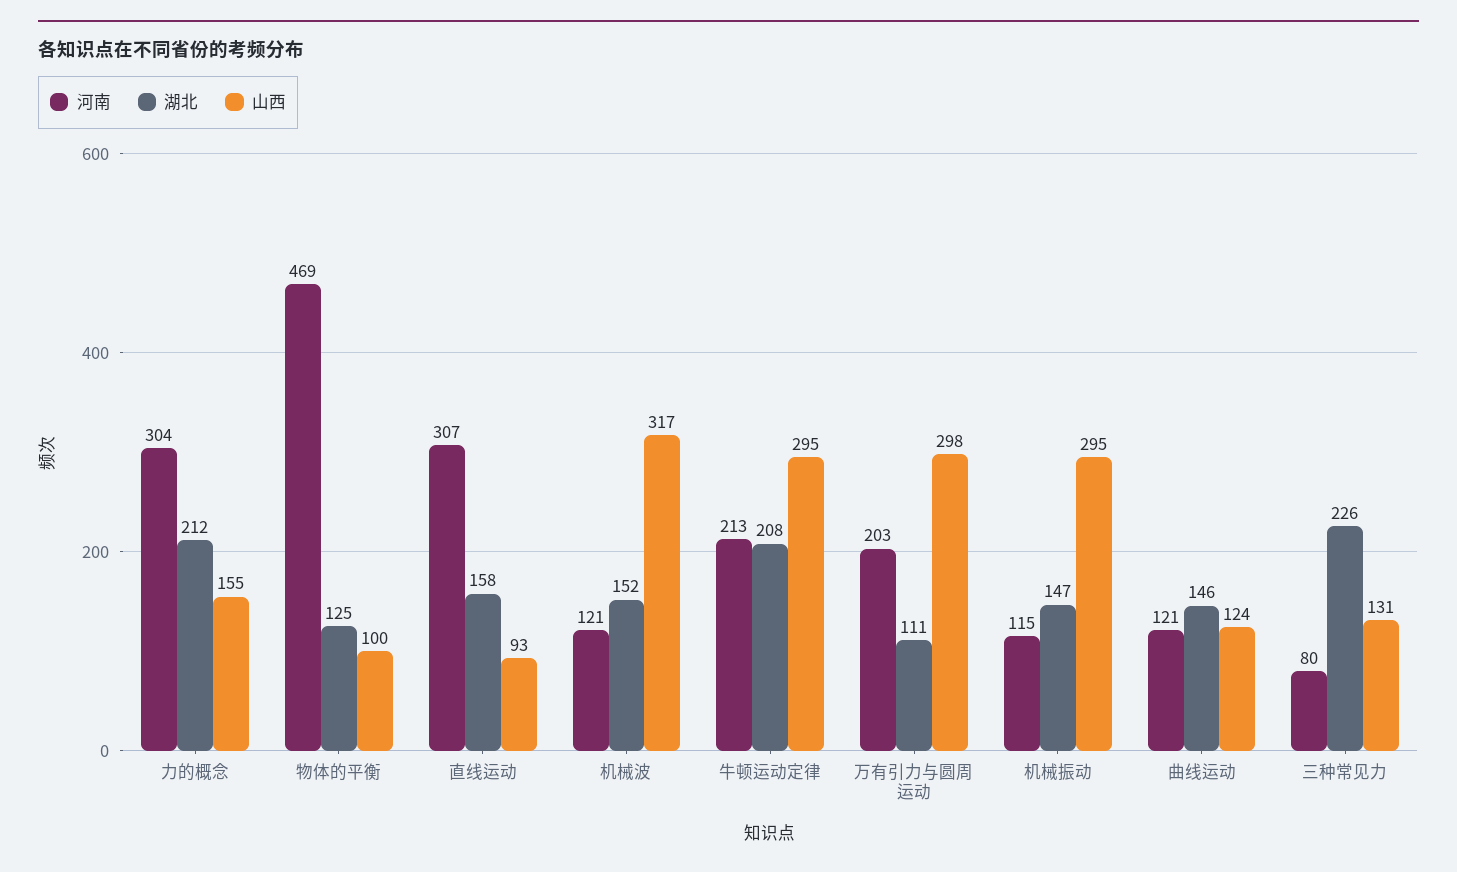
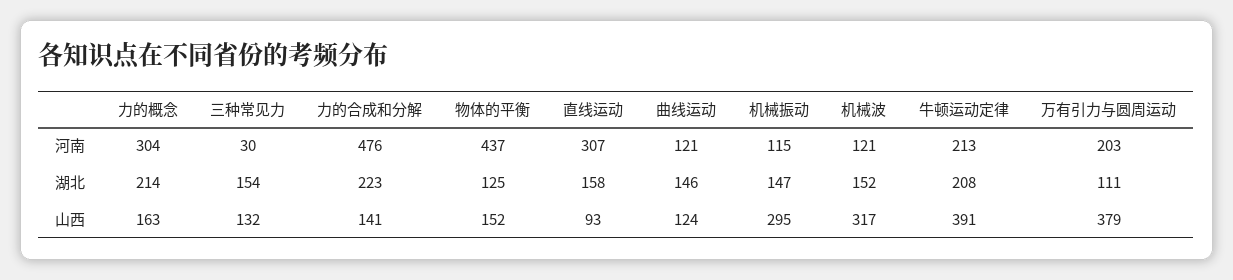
湖北, 力的概念: 212 -> 214
山西, 力的概念: 155 -> 163
河南, 物体的平衡: 469 -> 437
山西, 物体的平衡: 100 -> 152
山西, 牛顿运动定律: 295 -> 391
山西, 万有引力与圆周运动: 298 -> 379
河南, 三种常见力: 80 -> 30
湖北, 三种常见力: 226 -> 154
山西, 三种常见力: 131 -> 132
河南, 力的合成和分解: none -> 476
湖北, 力的合成和分解: none -> 223
山西, 力的合成和分解: none -> 141

